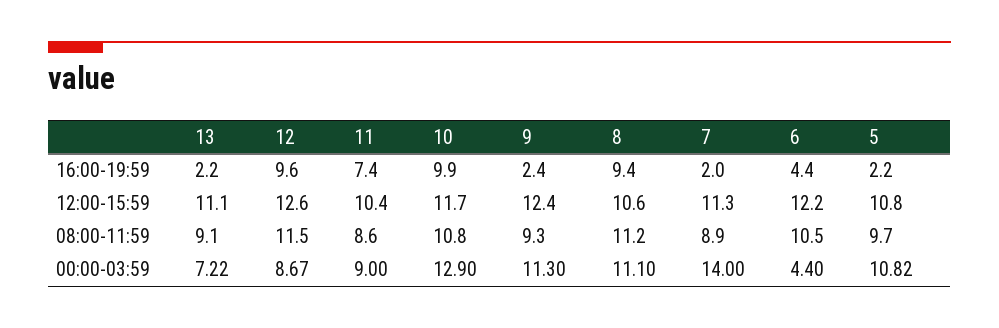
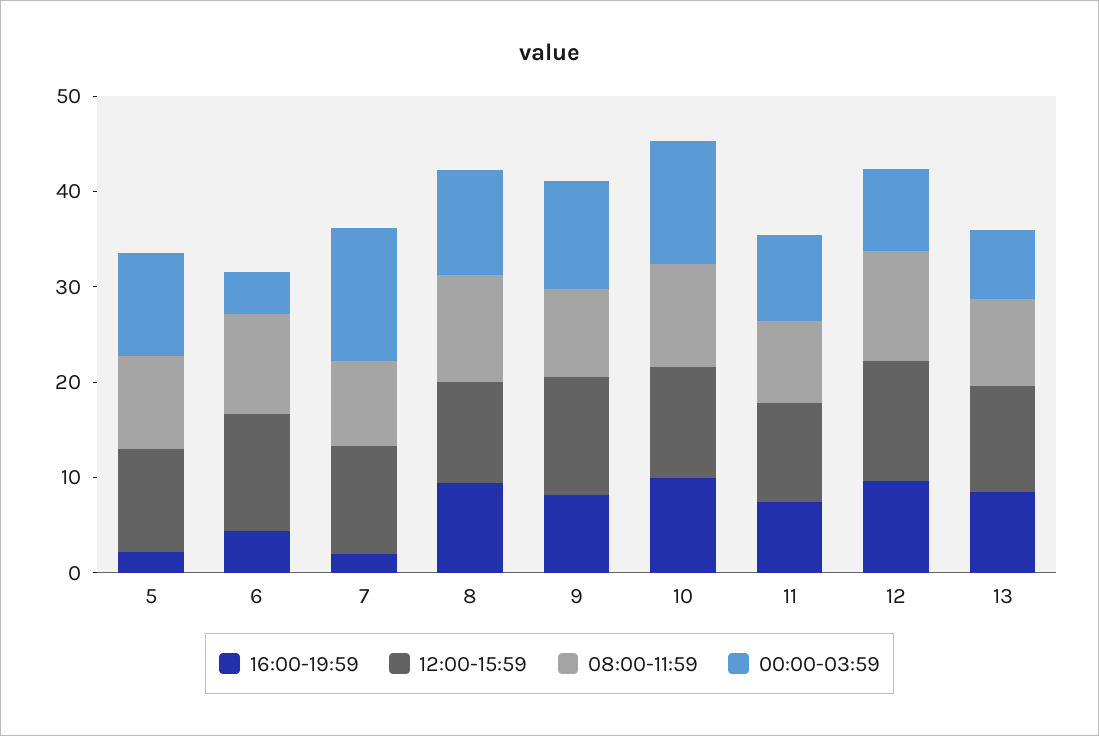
16:00-19:59, 13: 2.2 -> 8
16:00-19:59, 9: 2.4 -> 8

